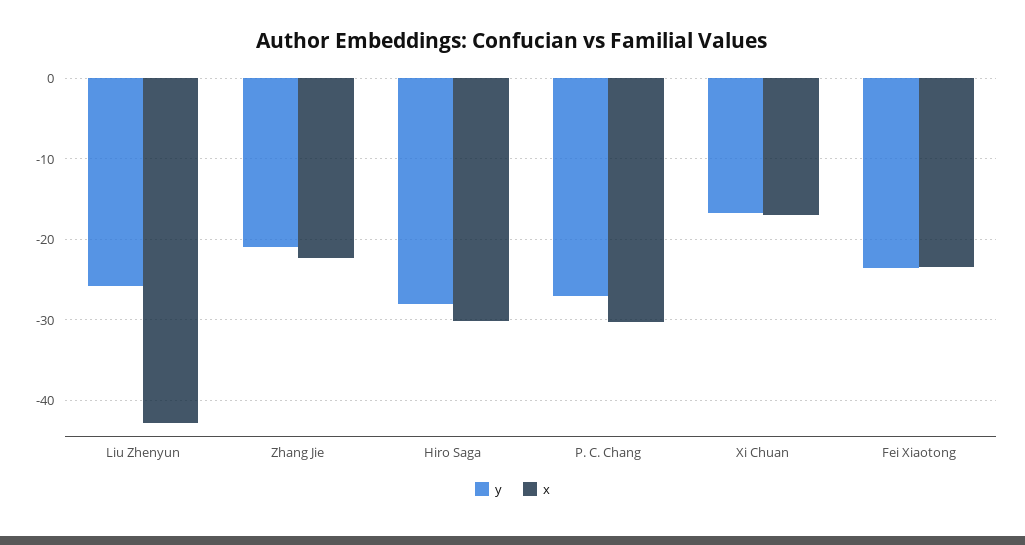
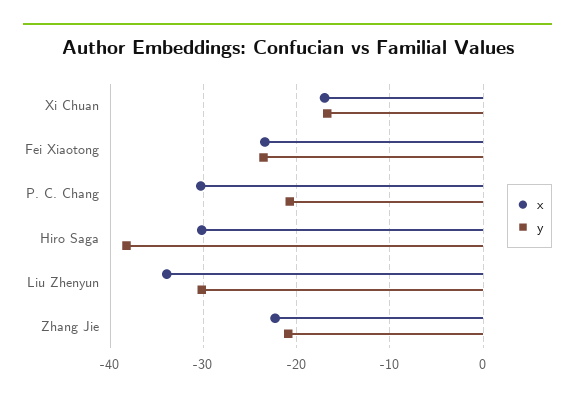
y, Liu Zhenyun: -26 -> -30
x, Liu Zhenyun: -43 -> -34
y, Hiro Saga: -28 -> -38
y, P. C. Chang: -27 -> -21

